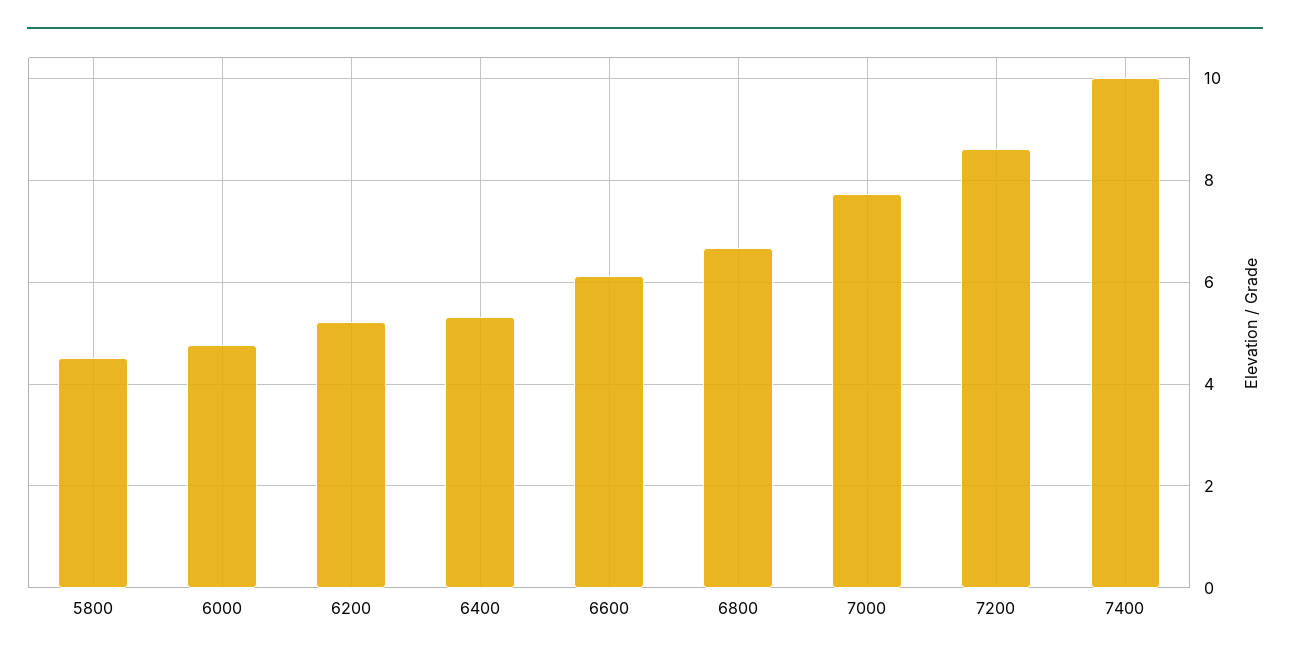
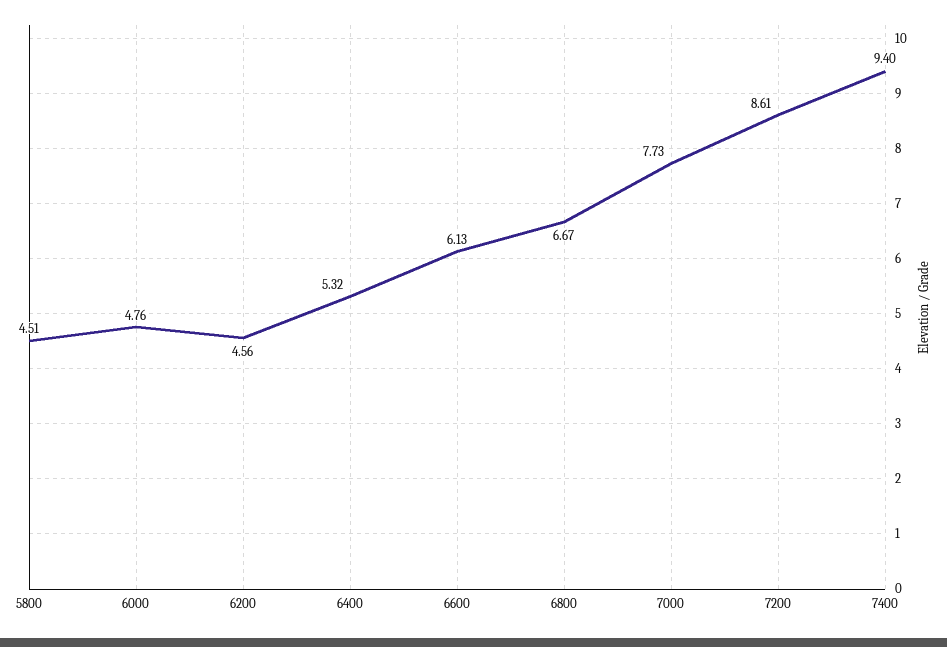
6200: 5.2 -> 4.56
7400: 10 -> 9.4

